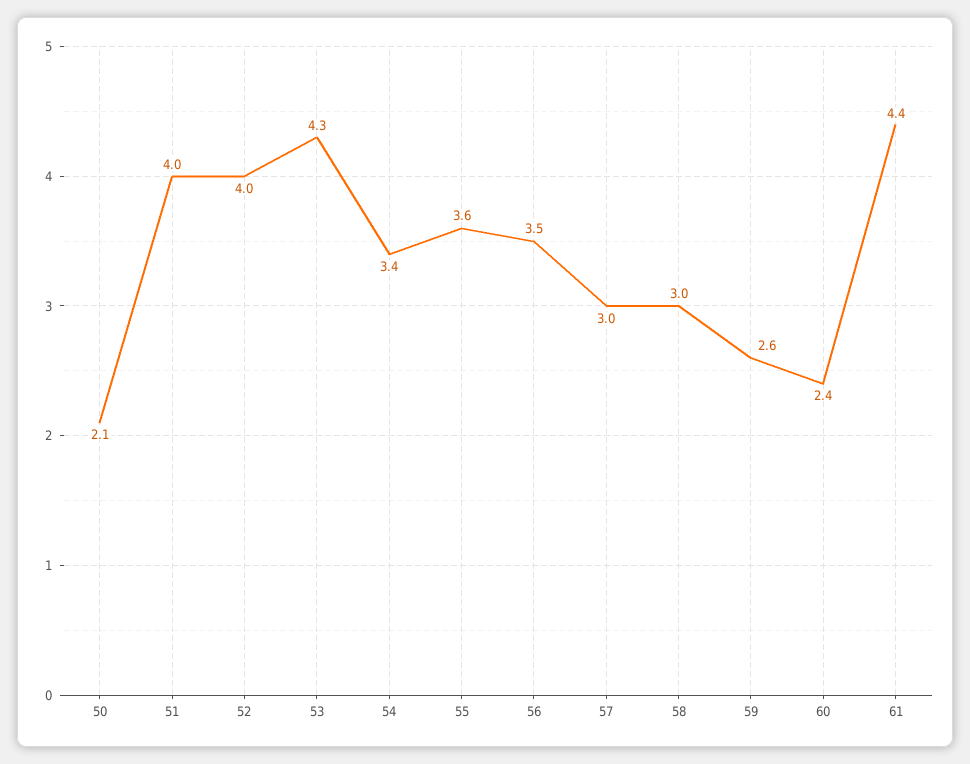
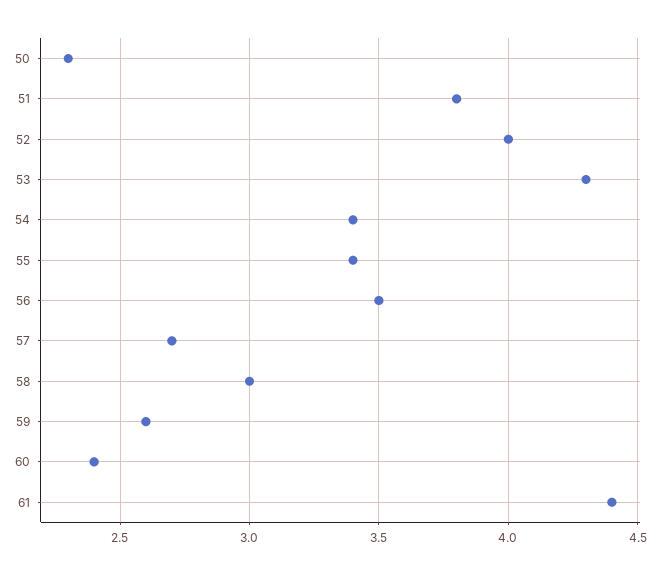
50: 2.1 -> 2.3
51: 4 -> 3.8
55: 3.6 -> 3.4
57: 3 -> 2.7

